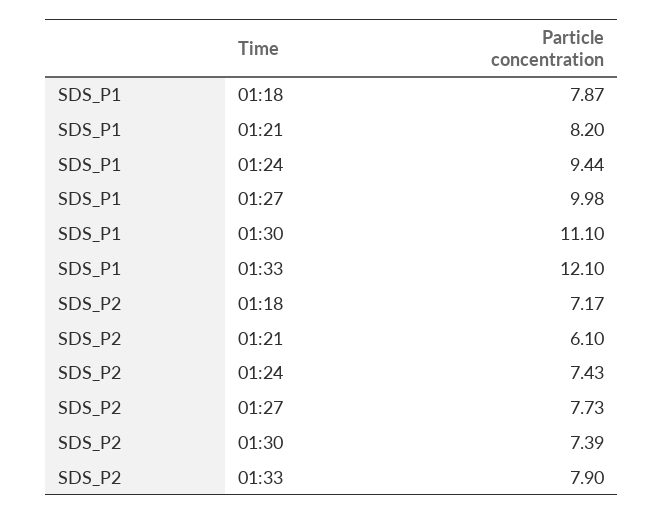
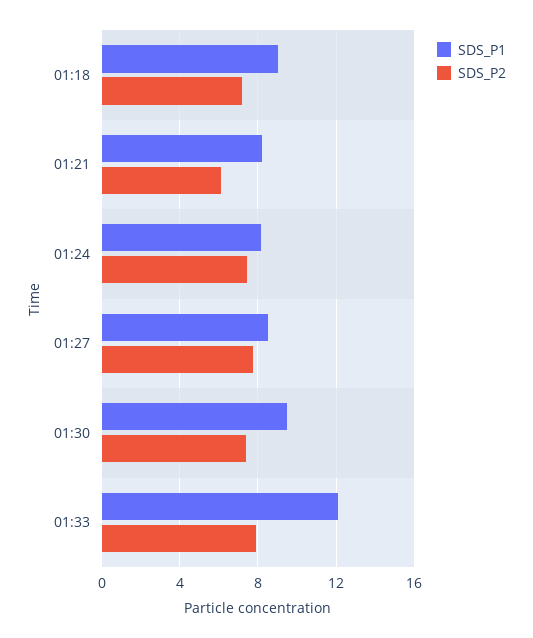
SDS_P1, 01:18: 7.87 -> 9
SDS_P1, 01:24: 9.44 -> 8
SDS_P1, 01:27: 9.98 -> 8.5
SDS_P1, 01:30: 11.1 -> 9.5

